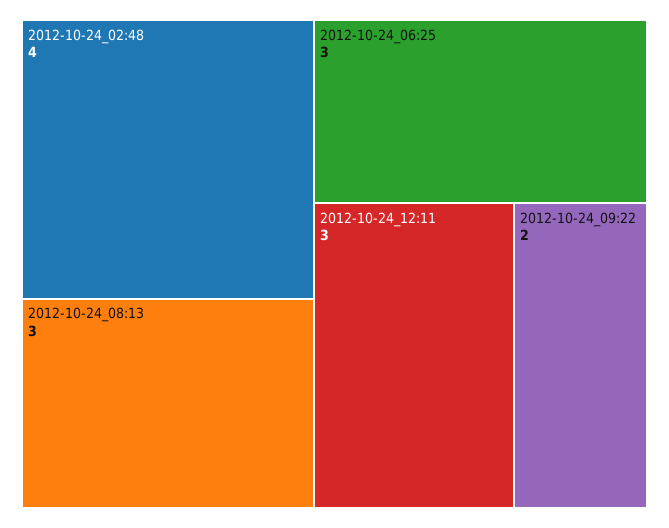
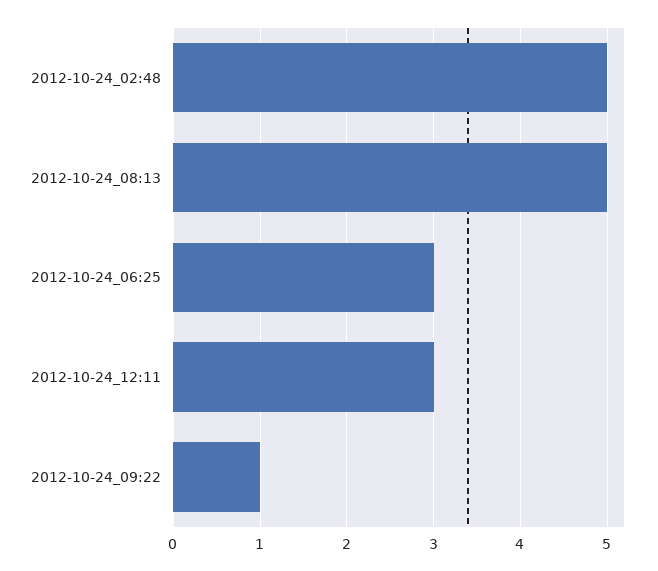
2012-10-24_02:48: 4 -> 5
2012-10-24_08:13: 3 -> 5
2012-10-24_09:22: 2 -> 1

